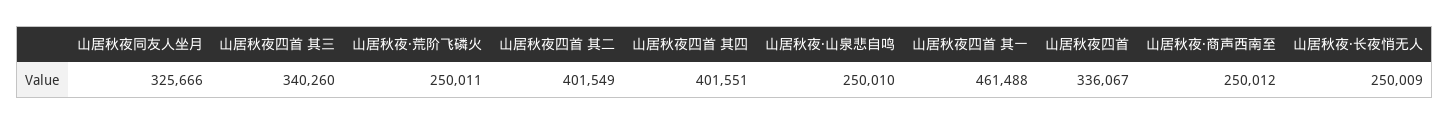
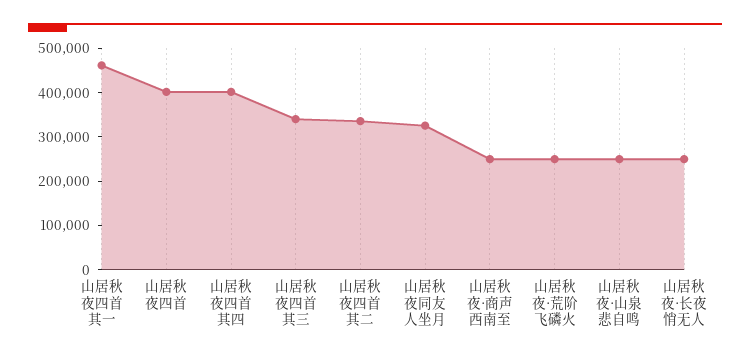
山居秋夜四首 其二: 401549 -> 340000
山居秋夜四首: 336067 -> 400000

